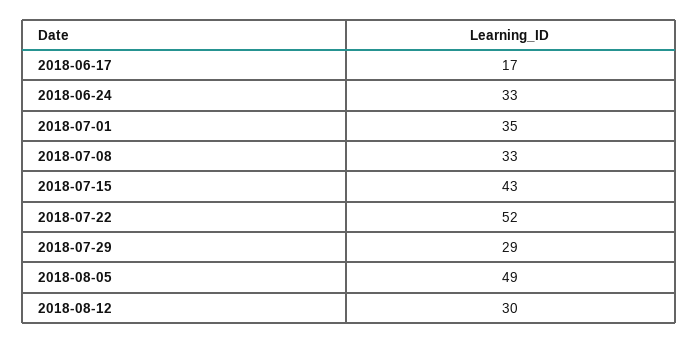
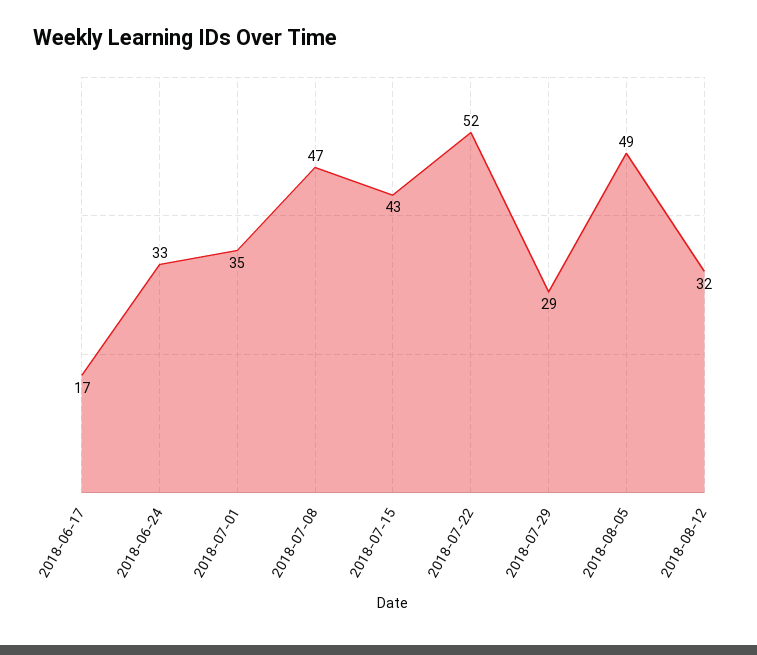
2018-07-08: 33 -> 47
2018-08-12: 30 -> 32

